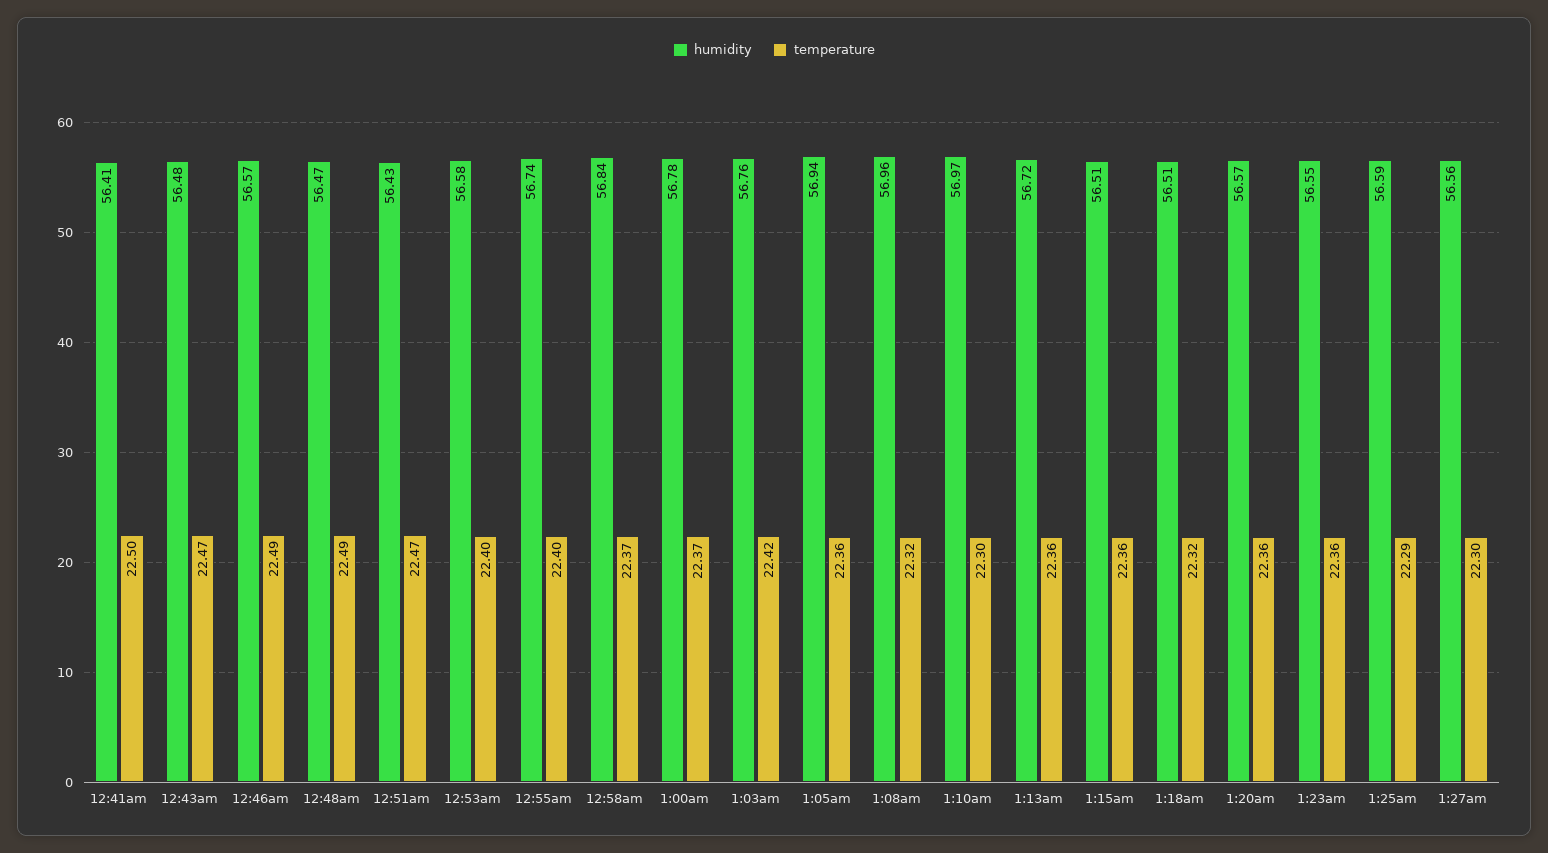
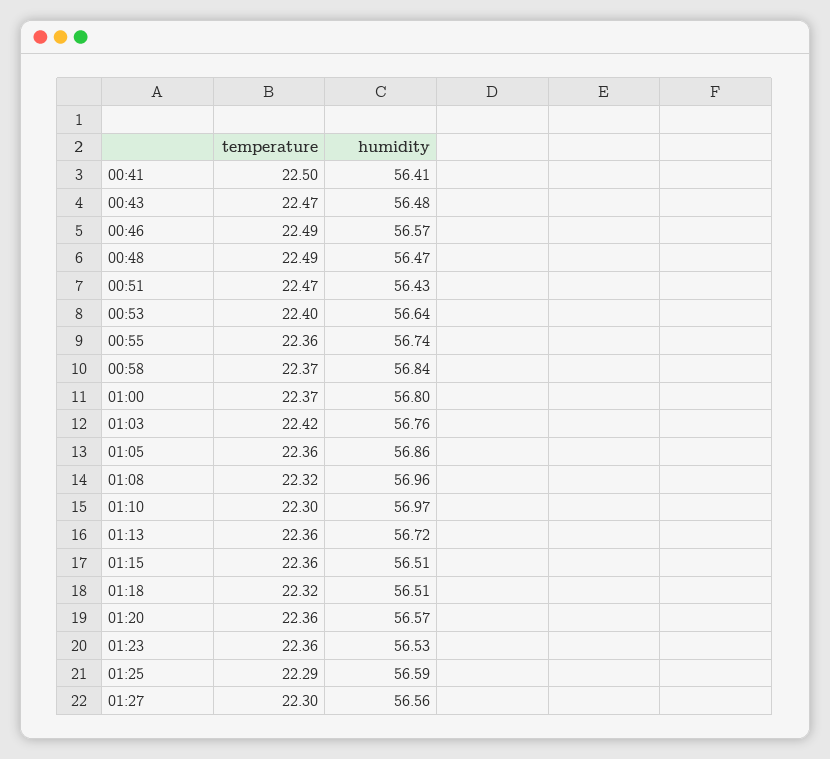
humidity, 12:53am: 56.58 -> 56.64
temperature, 12:55am: 22.4 -> 22.36
humidity, 1:00am: 56.78 -> 56.8
humidity, 1:05am: 56.94 -> 56.86
humidity, 1:23am: 56.55 -> 56.53

